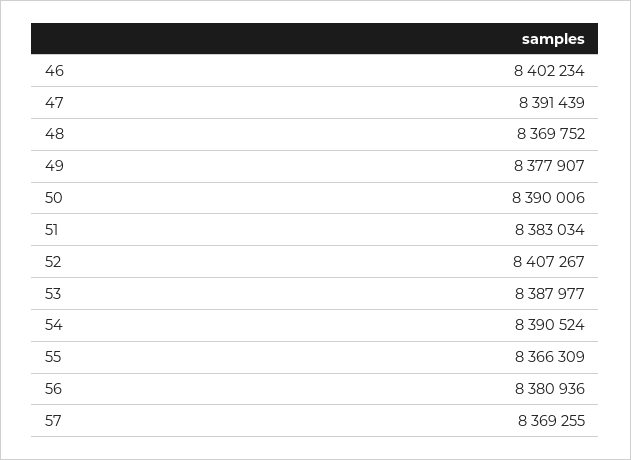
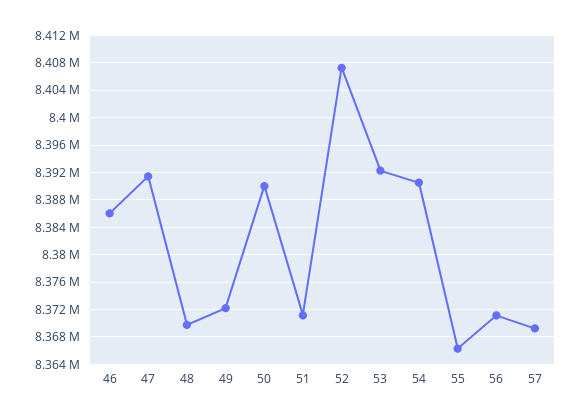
46: 8402234 -> 8386000
49: 8377907 -> 8372000
51: 8383034 -> 8371000
53: 8387977 -> 8392000
56: 8380936 -> 8371000

